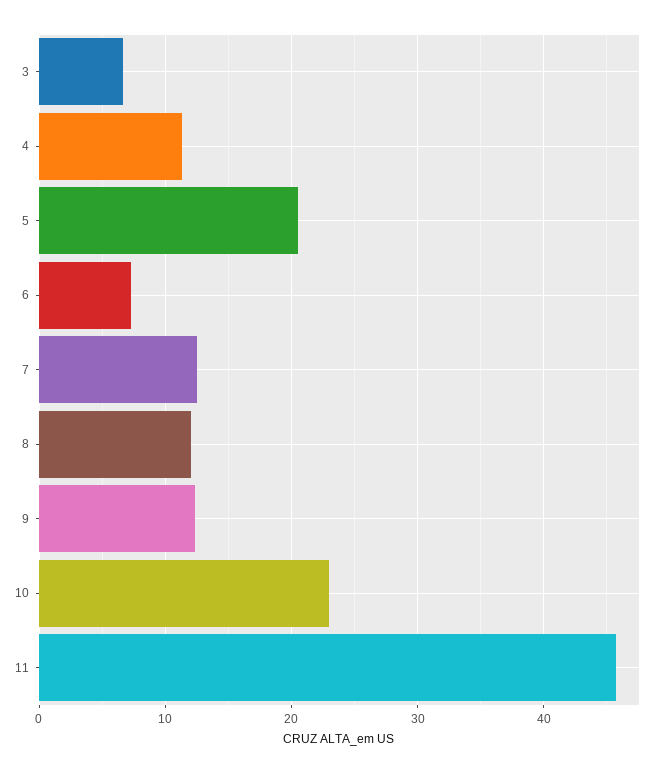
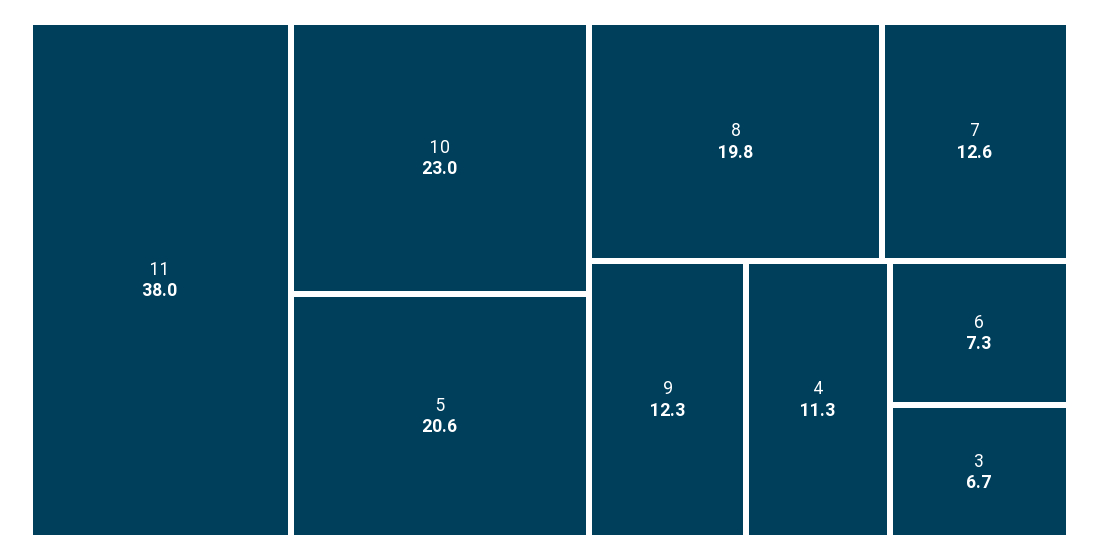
8: 12 -> 19.8
11: 46 -> 38

